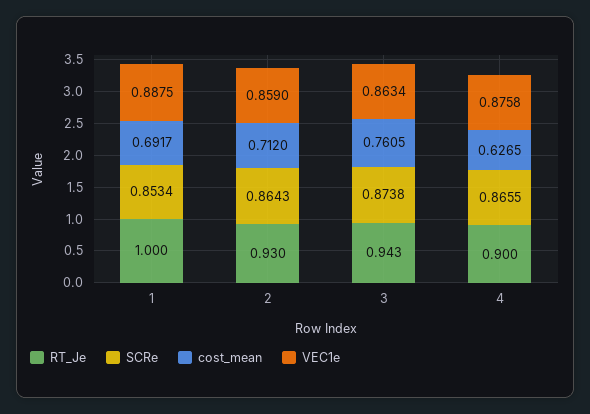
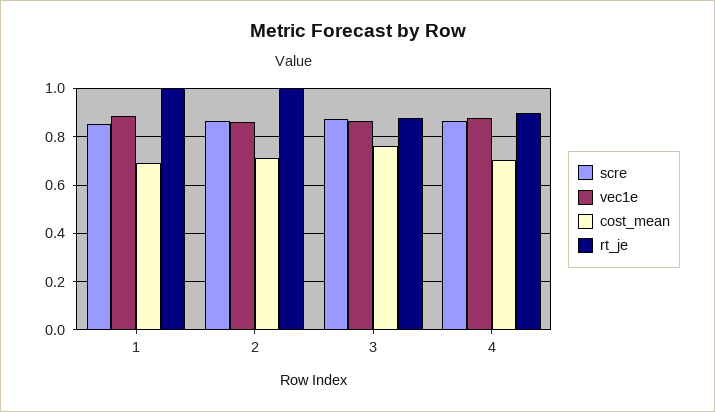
RT_Je, 2: 0.93 -> 1
RT_Je, 3: 0.943 -> 0.875
cost_mean, 4: 0.6265 -> 0.7

